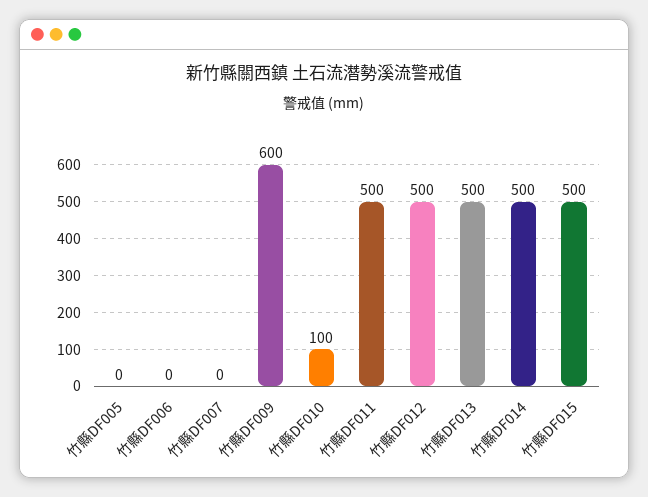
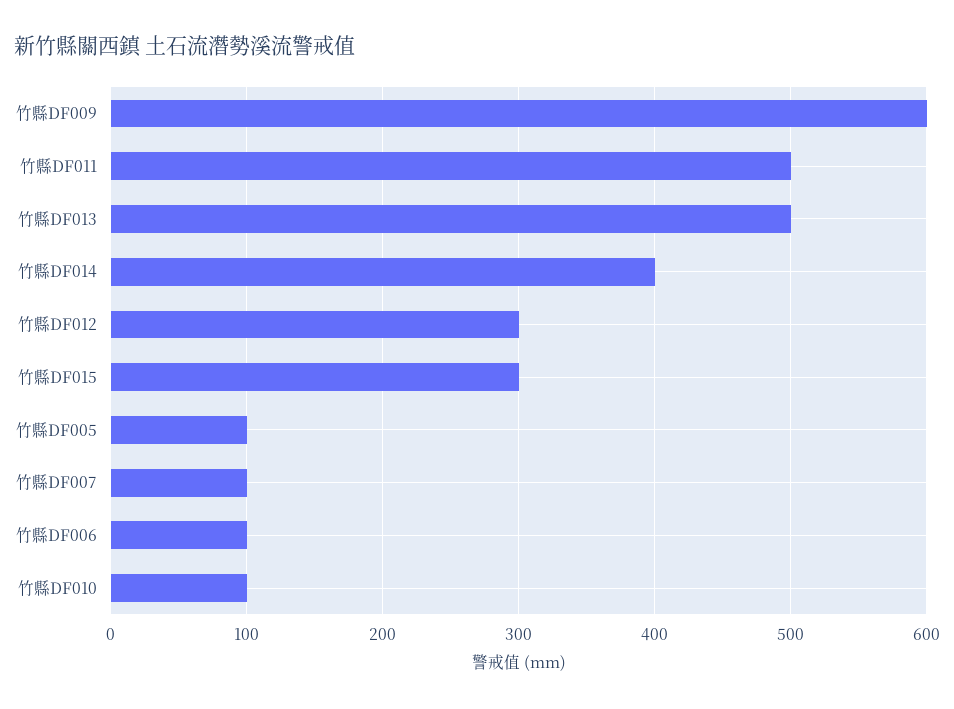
竹縣DF005: 0 -> 100
竹縣DF006: 0 -> 100
竹縣DF007: 0 -> 100
竹縣DF012: 500 -> 300
竹縣DF014: 500 -> 400
竹縣DF015: 500 -> 300

